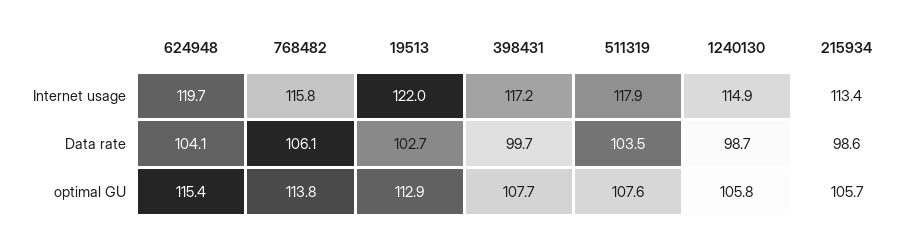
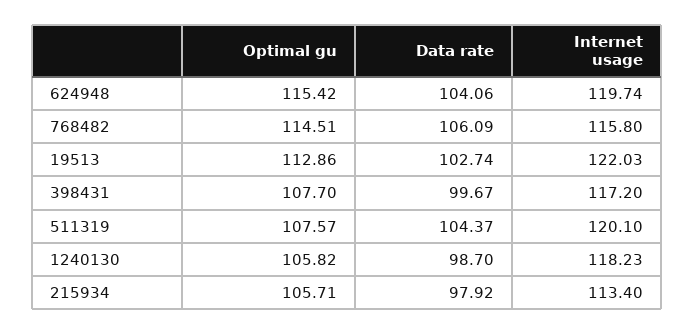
511319, Internet usage: 117.9 -> 120.1
1240130, Internet usage: 114.9 -> 118.23
511319, Data rate: 103.5 -> 104.37
215934, Data rate: 98.6 -> 97.92
768482, optimal GU: 113.8 -> 114.51

